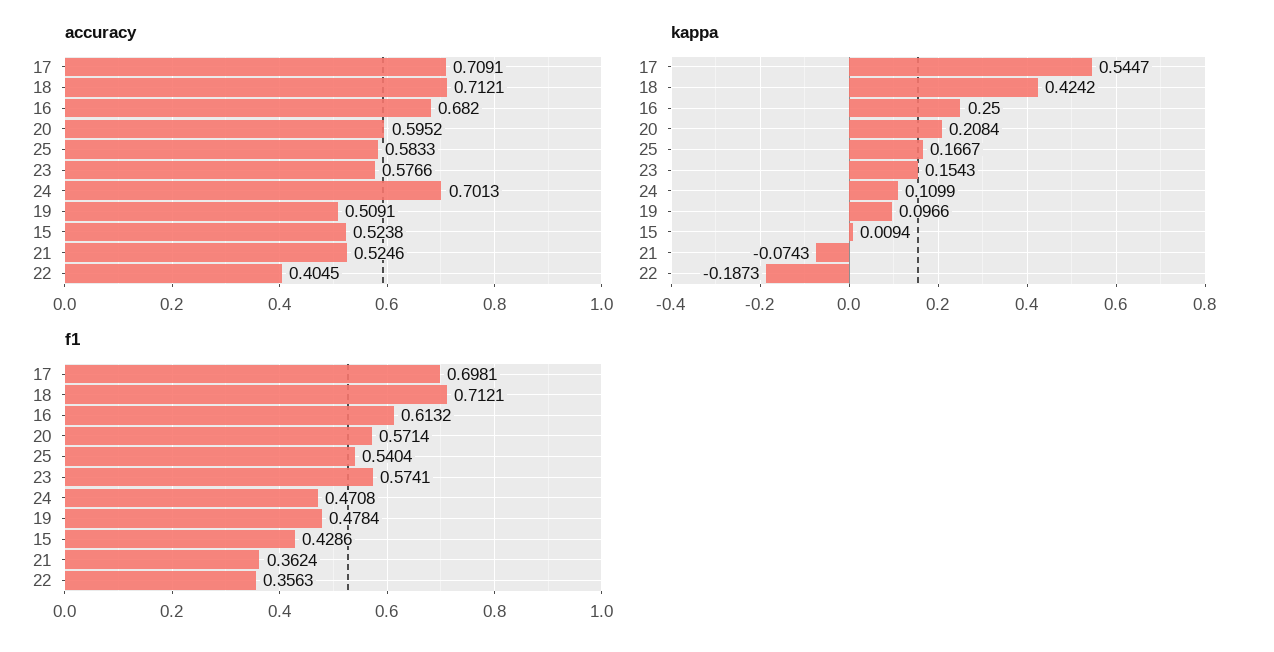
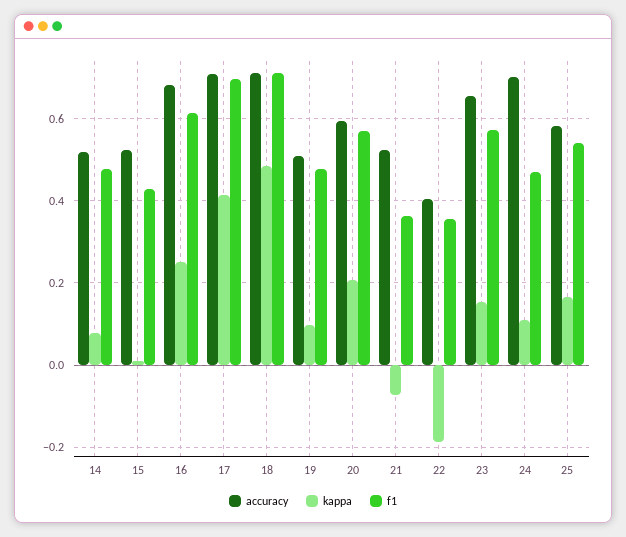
accuracy, 23: 0.5766 -> 0.66
kappa, 17: 0.5447 -> 0.42
kappa, 18: 0.4242 -> 0.48
accuracy, 14: none -> 0.52
kappa, 14: none -> 0.08
f1, 14: none -> 0.48

